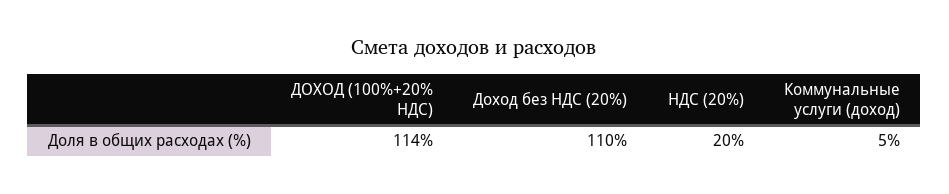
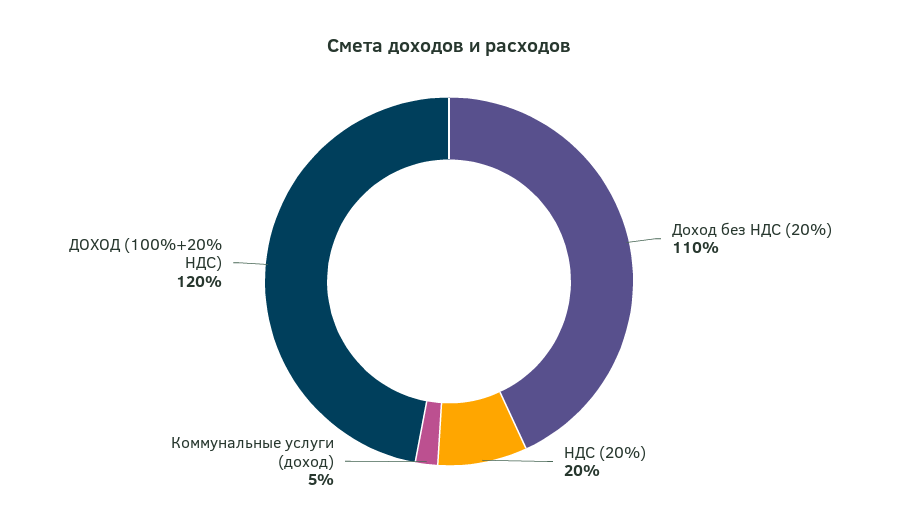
ДОХОД (100%+20% НДС): 114 -> 120

